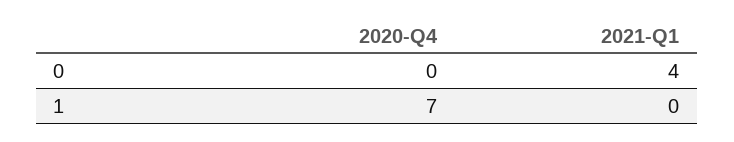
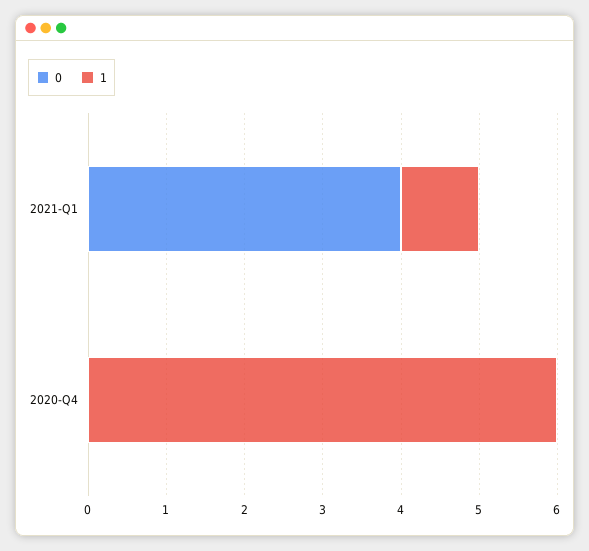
1, 2020-Q4: 7 -> 6
1, 2021-Q1: 0 -> 1

